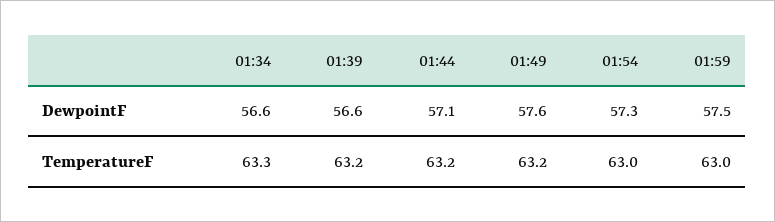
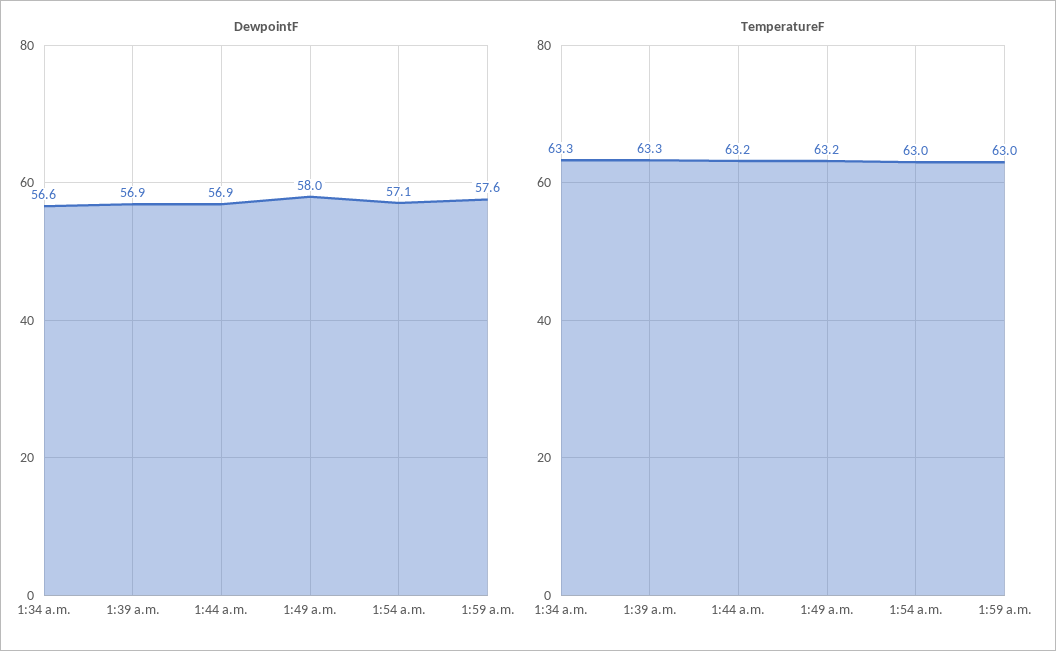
DewpointF, 01:39: 56.6 -> 56.9
DewpointF, 01:44: 57.1 -> 56.9
DewpointF, 01:49: 57.6 -> 58
DewpointF, 01:54: 57.3 -> 57.1
DewpointF, 01:59: 57.5 -> 57.6
TemperatureF, 01:39: 63.2 -> 63.3

